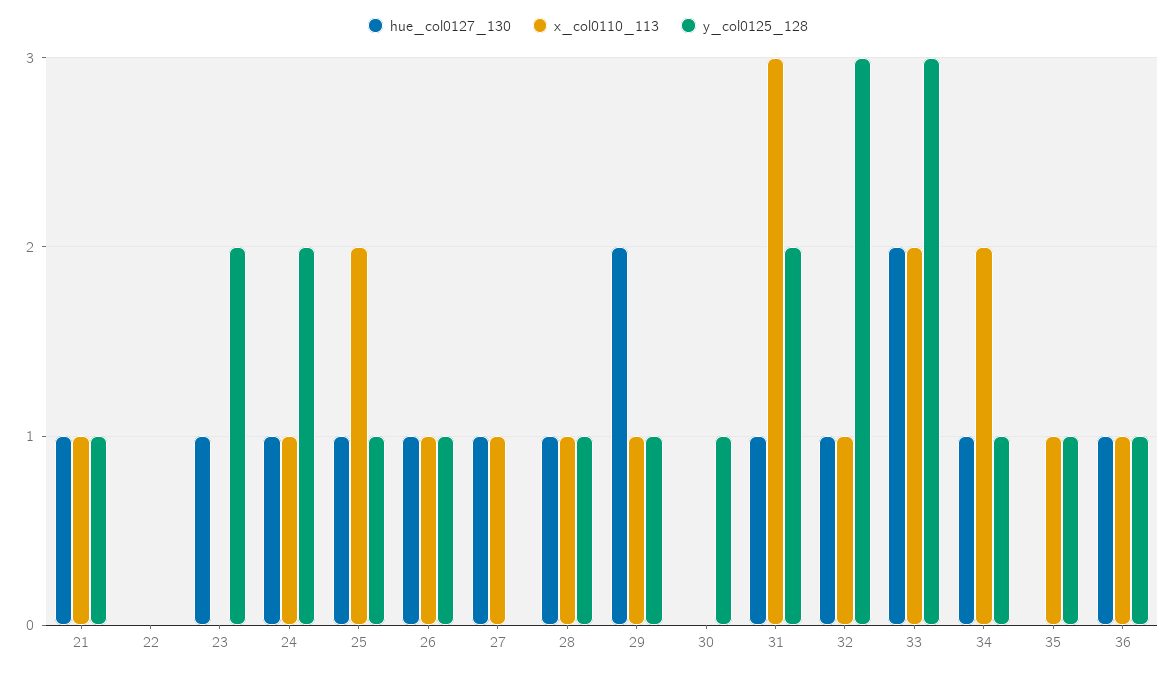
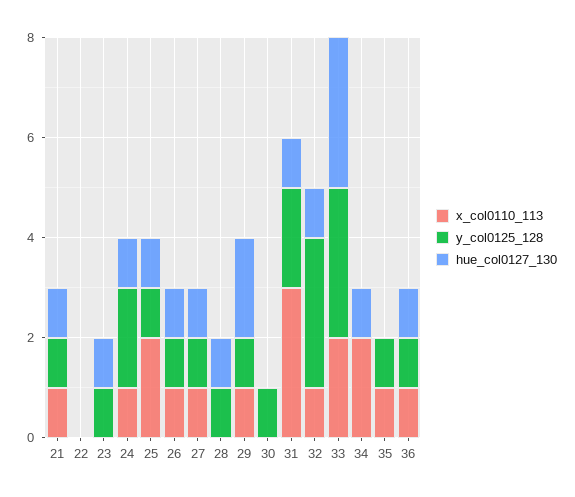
y_col0125_128, 23: 2 -> 1
y_col0125_128, 27: 0 -> 1
x_col0110_113, 28: 1 -> 0
hue_col0127_130, 33: 2 -> 3
y_col0125_128, 34: 1 -> 0

